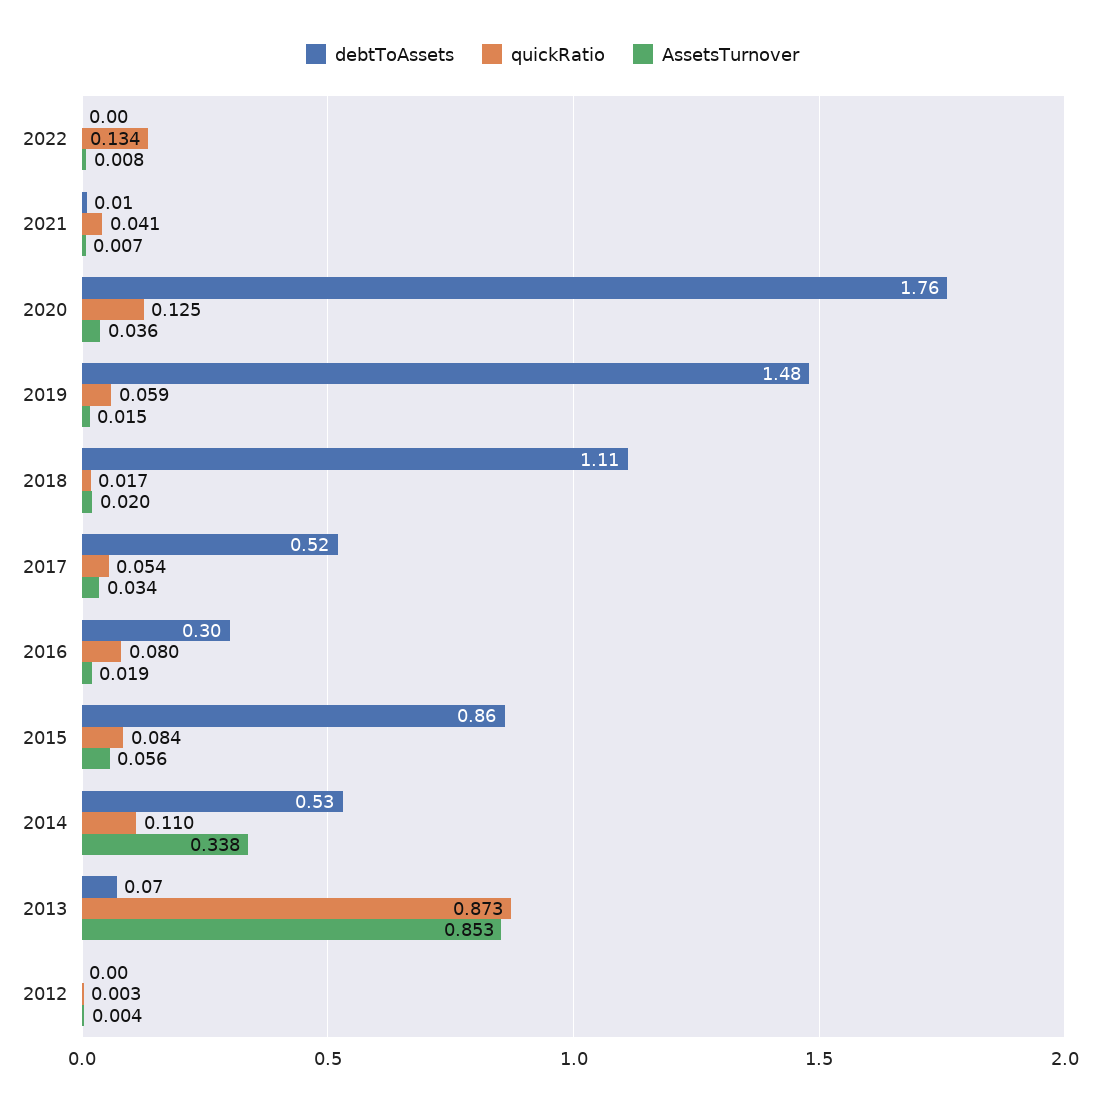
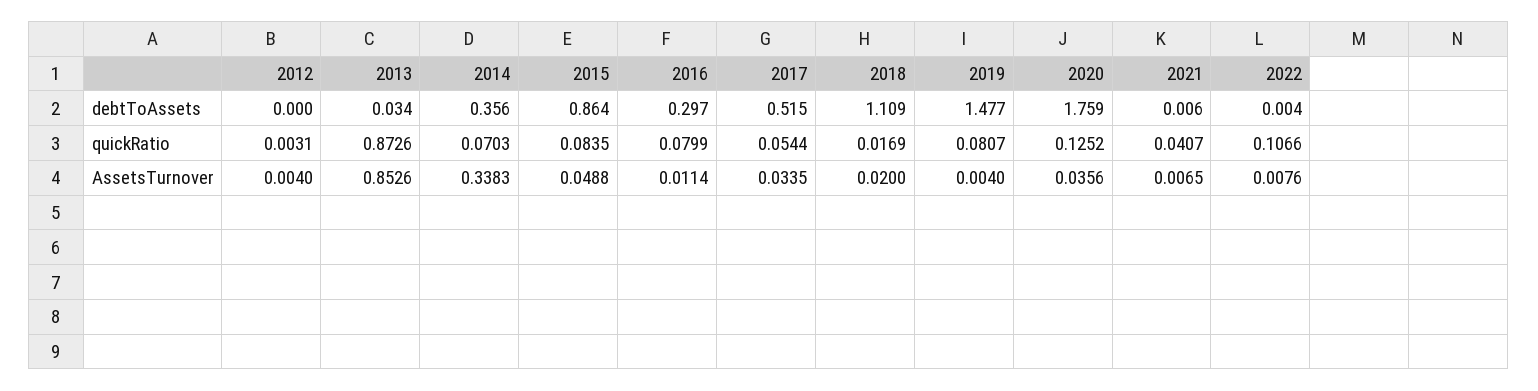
quickRatio, 2022: 0.134 -> 0.1066
quickRatio, 2019: 0.059 -> 0.0807
AssetsTurnover, 2019: 0.015 -> 0.004
AssetsTurnover, 2016: 0.019 -> 0.0114
AssetsTurnover, 2015: 0.056 -> 0.0488
debtToAssets, 2014: 0.53 -> 0.356
quickRatio, 2014: 0.11 -> 0.0703
debtToAssets, 2013: 0.07 -> 0.034

